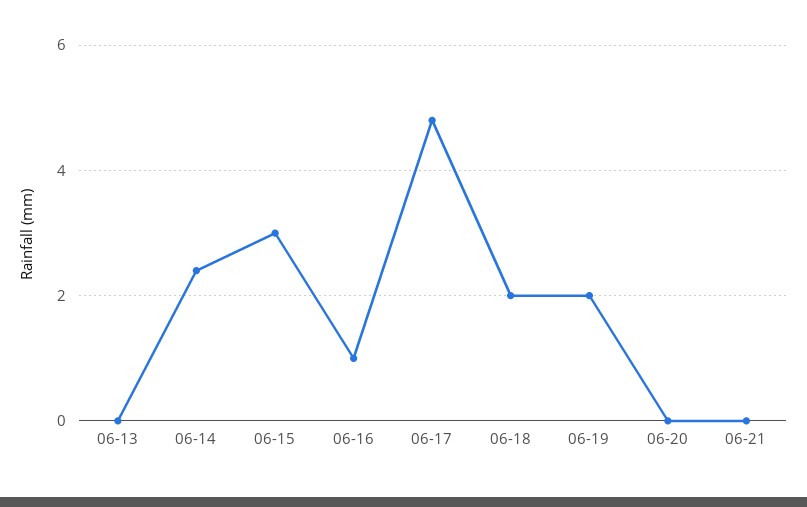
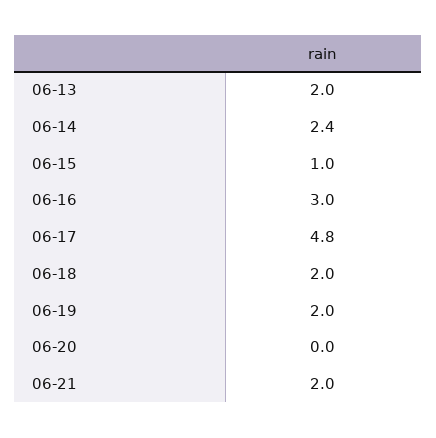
06-13: 0 -> 2
06-15: 3 -> 1
06-16: 1 -> 3
06-21: 0 -> 2

